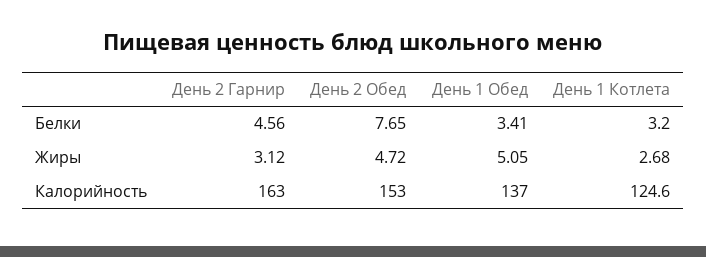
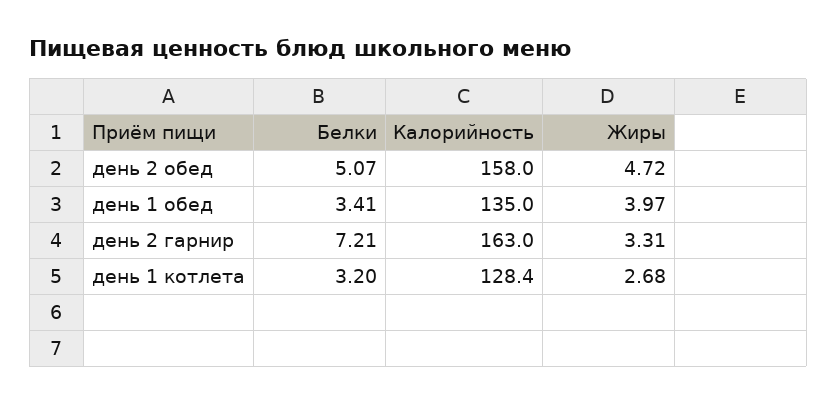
День 2 Гарнир, Белки: 4.56 -> 7.21
День 2 Обед, Белки: 7.65 -> 5.07
День 2 Гарнир, Жиры: 3.12 -> 3.31
День 1 Обед, Жиры: 5.05 -> 3.97
День 2 Обед, Калорийность: 153 -> 158
День 1 Обед, Калорийность: 137 -> 135
День 1 Котлета, Калорийность: 124.6 -> 128.4

